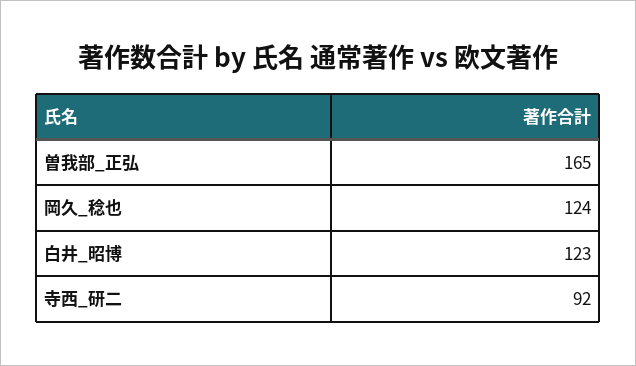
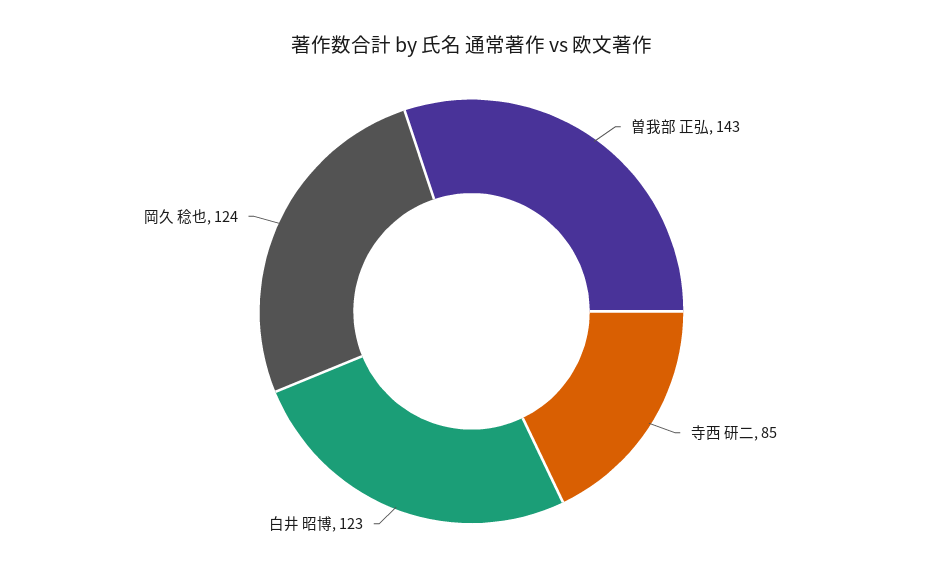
曽我部_正弘: 165 -> 143
寺西_研二: 92 -> 85

